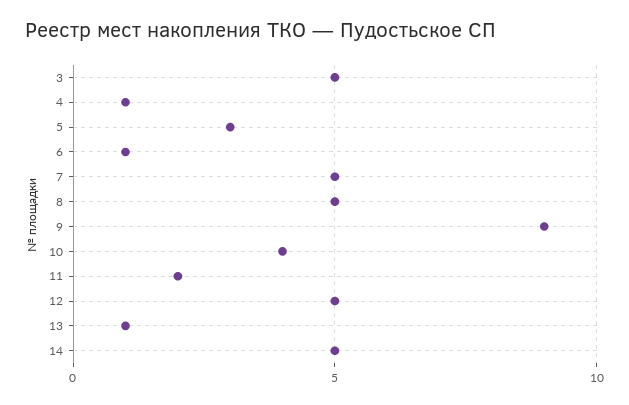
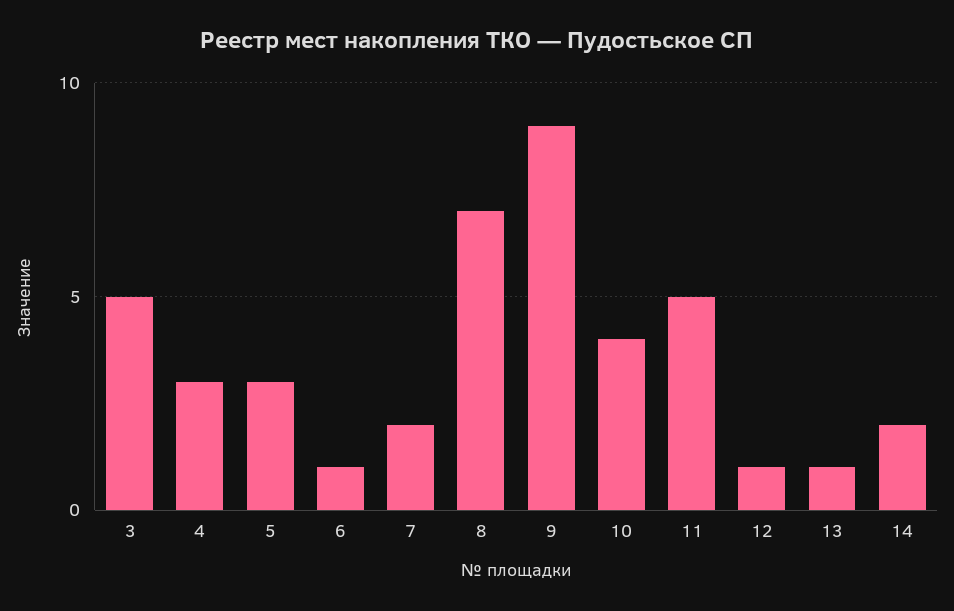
4: 1 -> 3
7: 5 -> 2
8: 5 -> 7
11: 2 -> 5
12: 5 -> 1
14: 5 -> 2

